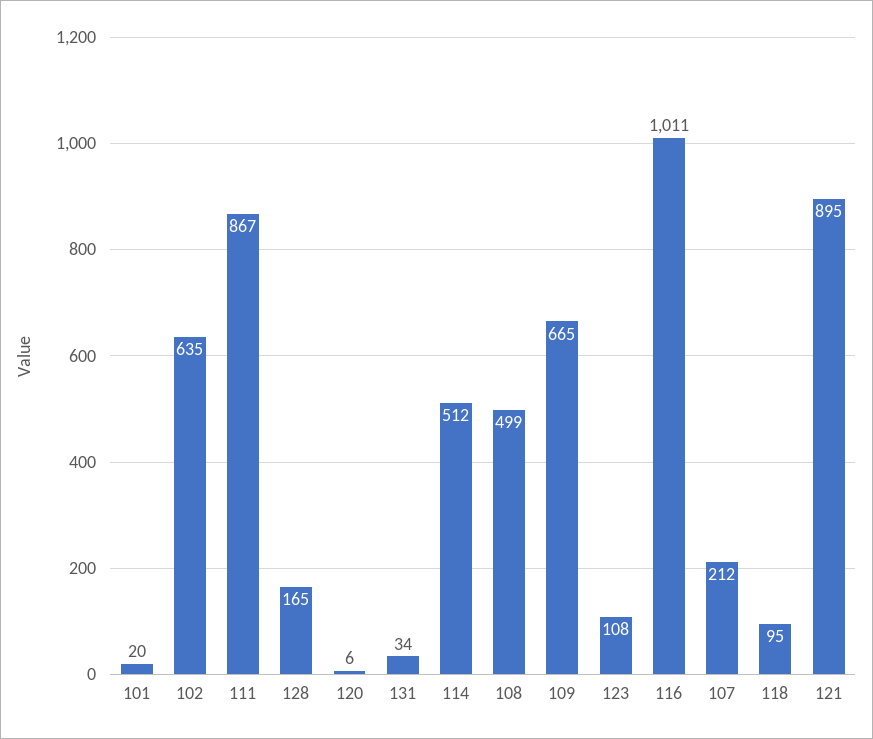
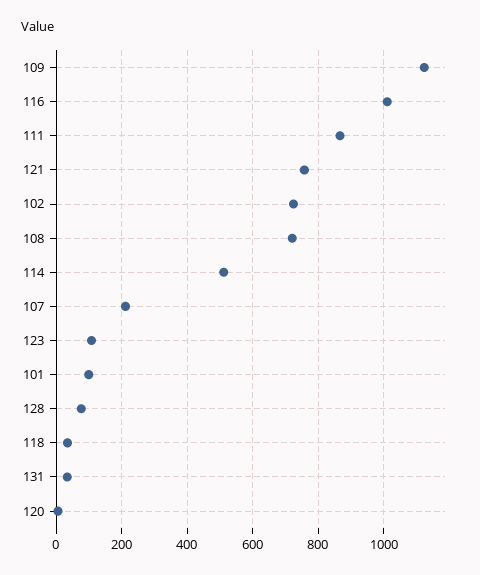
101: 20 -> 100
102: 635 -> 720
128: 165 -> 80
108: 499 -> 720
109: 665 -> 1120
118: 95 -> 40
121: 895 -> 760

